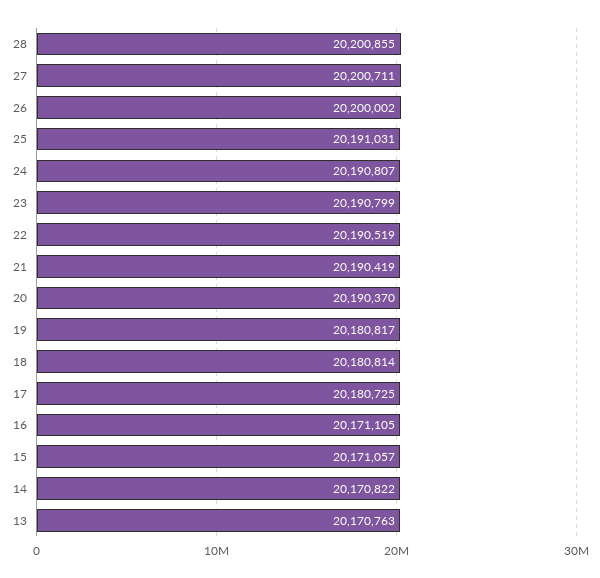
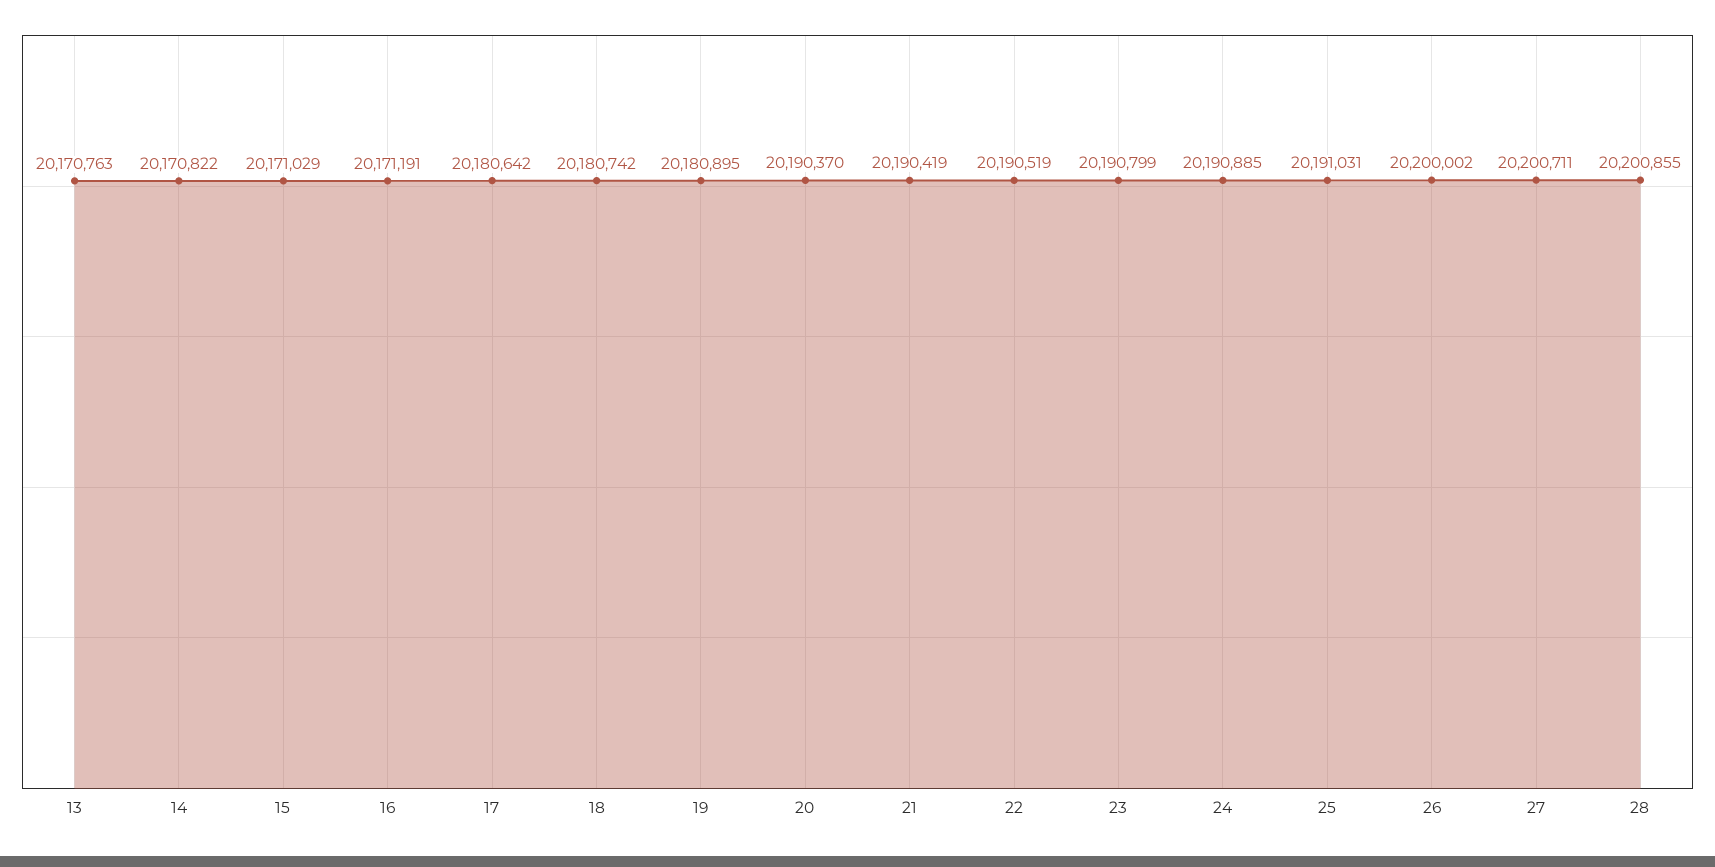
24: 20190807 -> 20190885
19: 20180817 -> 20180895
18: 20180814 -> 20180742
17: 20180725 -> 20180642
16: 20171105 -> 20171191
15: 20171057 -> 20171029

